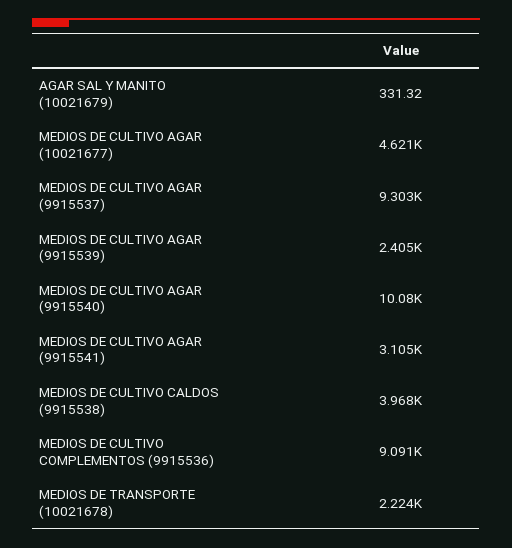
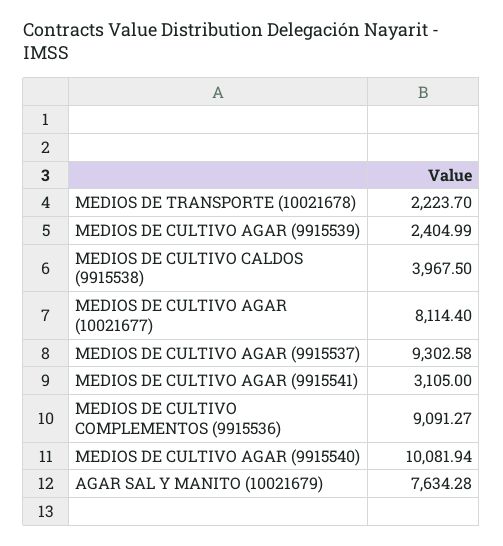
AGAR SAL Y MANITO (10021679): 331.32 -> 7634.28
MEDIOS DE CULTIVO AGAR (10021677): 4621 -> 8114.4

